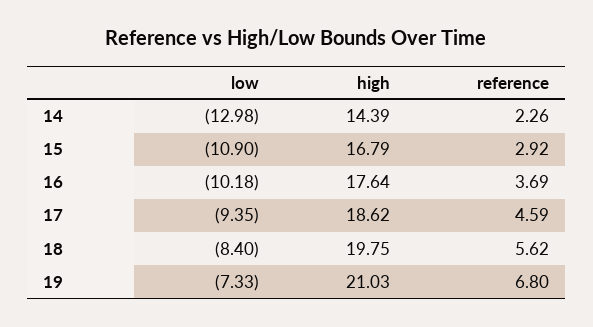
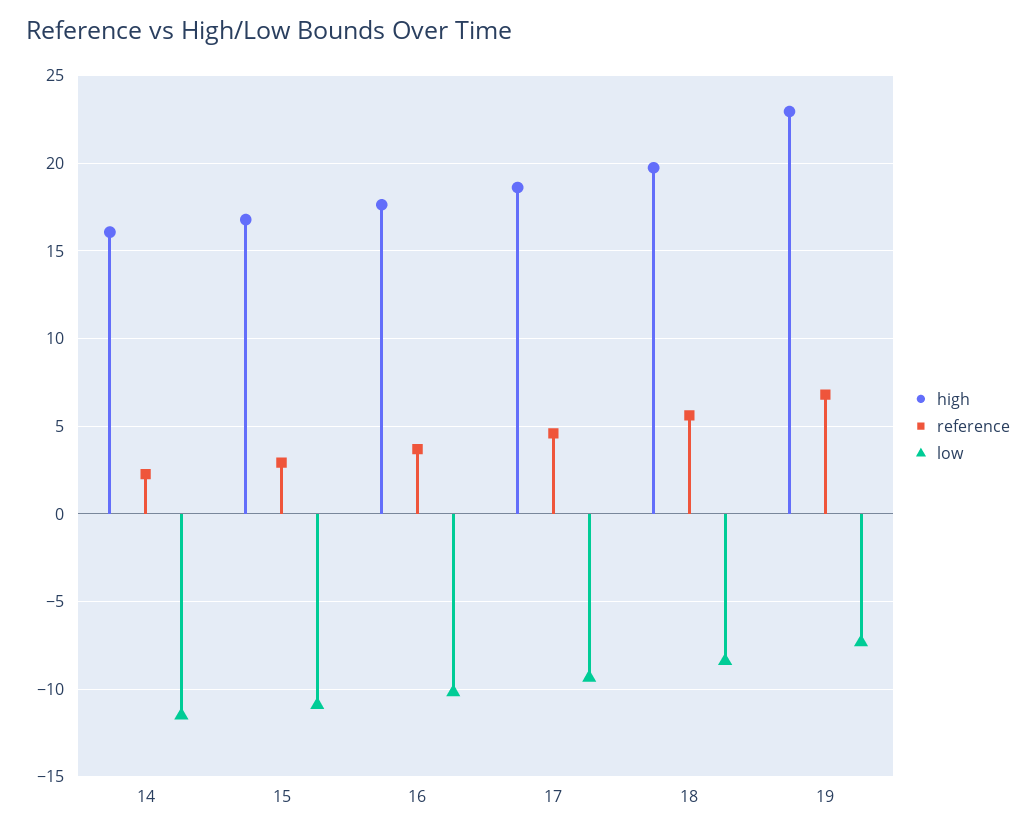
low, 14: -12.98 -> -11.5
high, 14: 14.39 -> 16
high, 19: 21.03 -> 23

